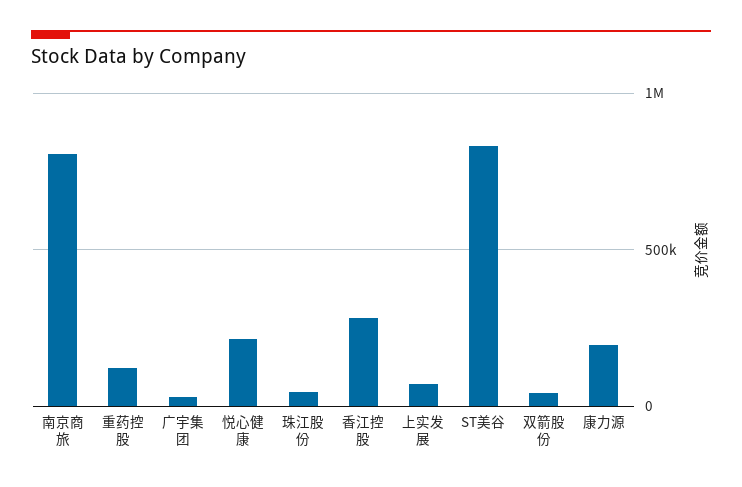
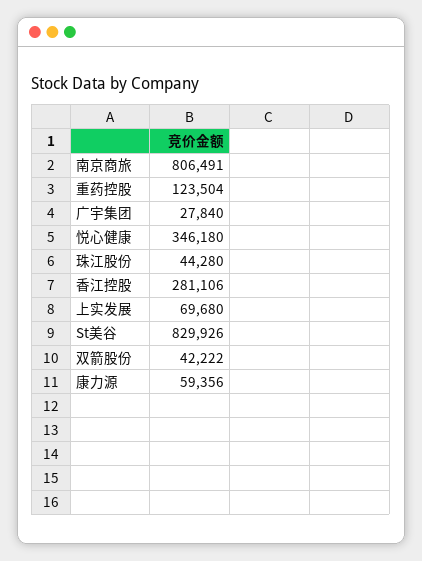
悦心健康: 200000 -> 346180
康力源: 200000 -> 59356

